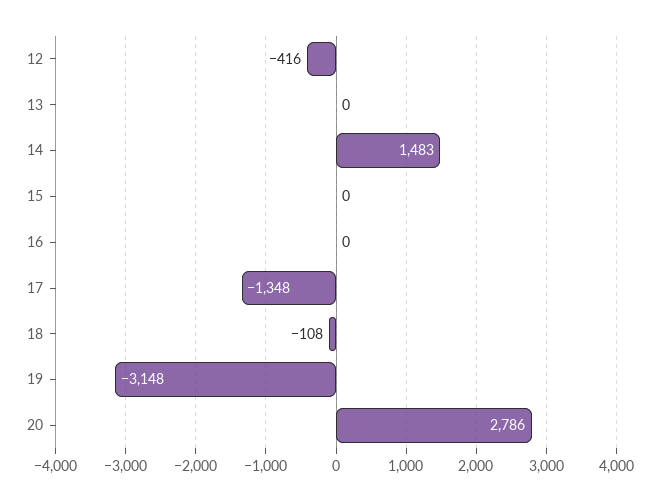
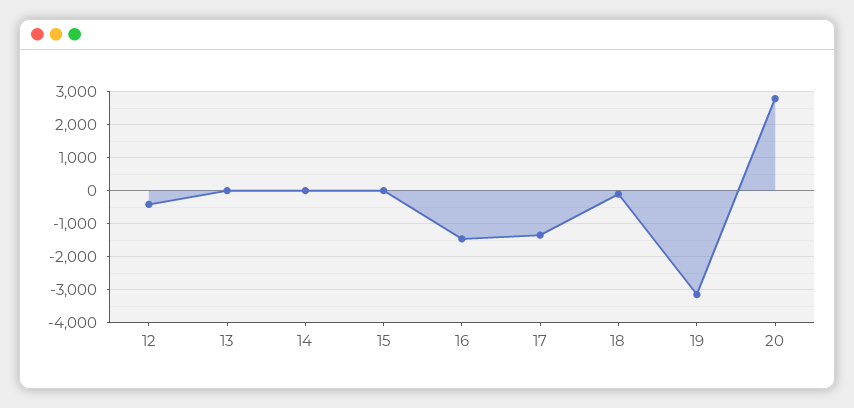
14: 1483 -> 0
16: 0 -> -1400

